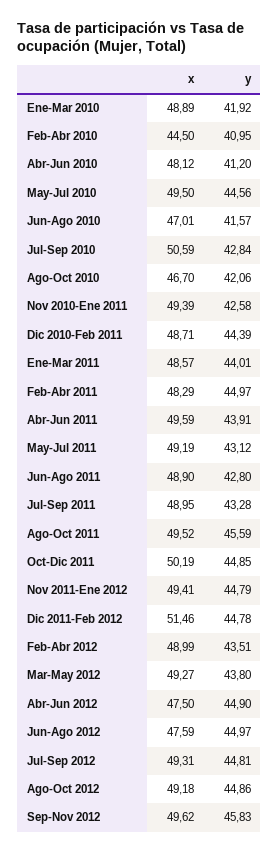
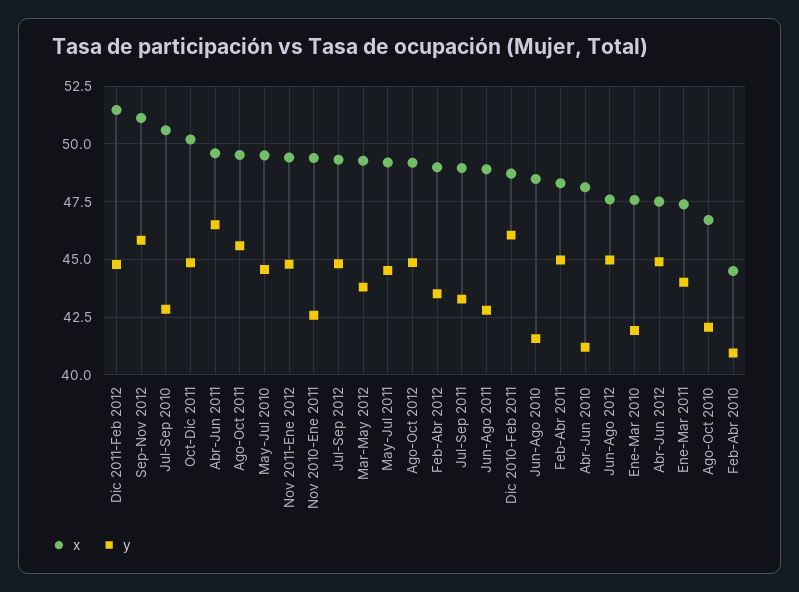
x, Ene-Mar 2010: 48.89 -> 47.5
x, Jun-Ago 2010: 47.01 -> 48.5
y, Dic 2010-Feb 2011: 44.39 -> 46
x, Ene-Mar 2011: 48.57 -> 47.5
y, Abr-Jun 2011: 43.91 -> 46.5
y, May-Jul 2011: 43.12 -> 44.5
x, Sep-Nov 2012: 49.62 -> 51

